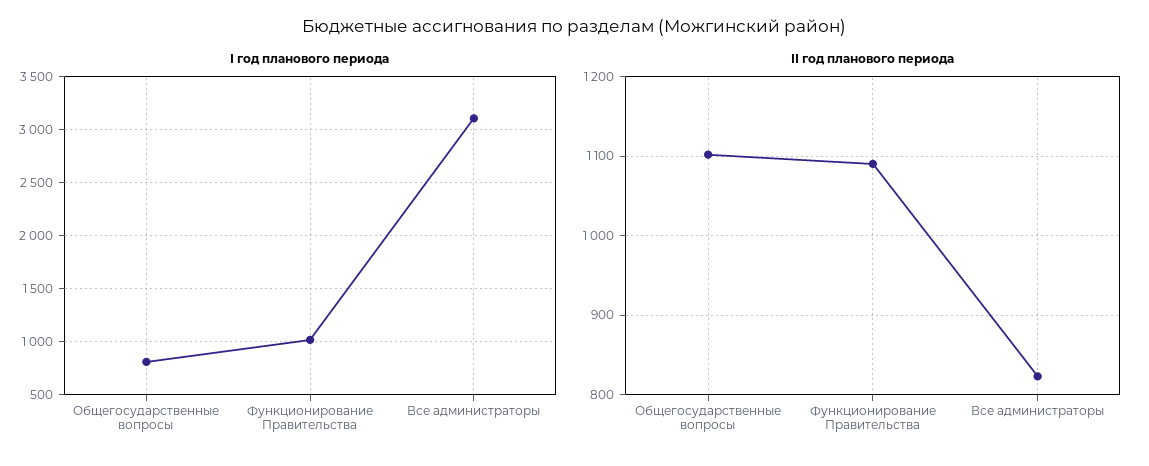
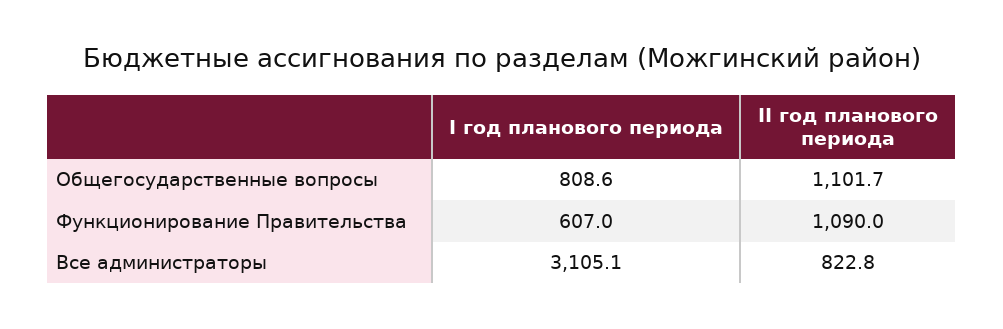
I год планового периода, Функционирование Правительства: 1000 -> 607

